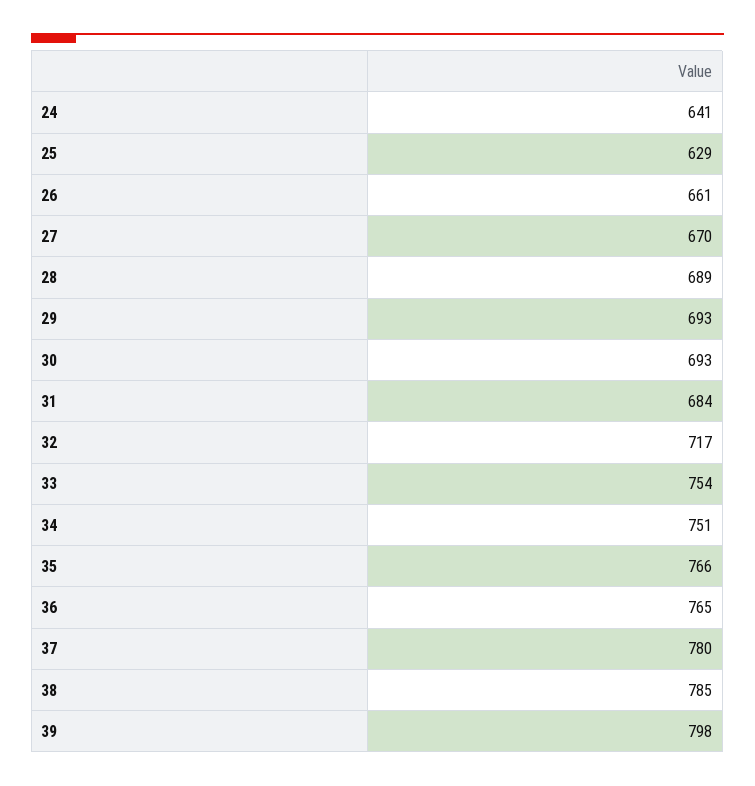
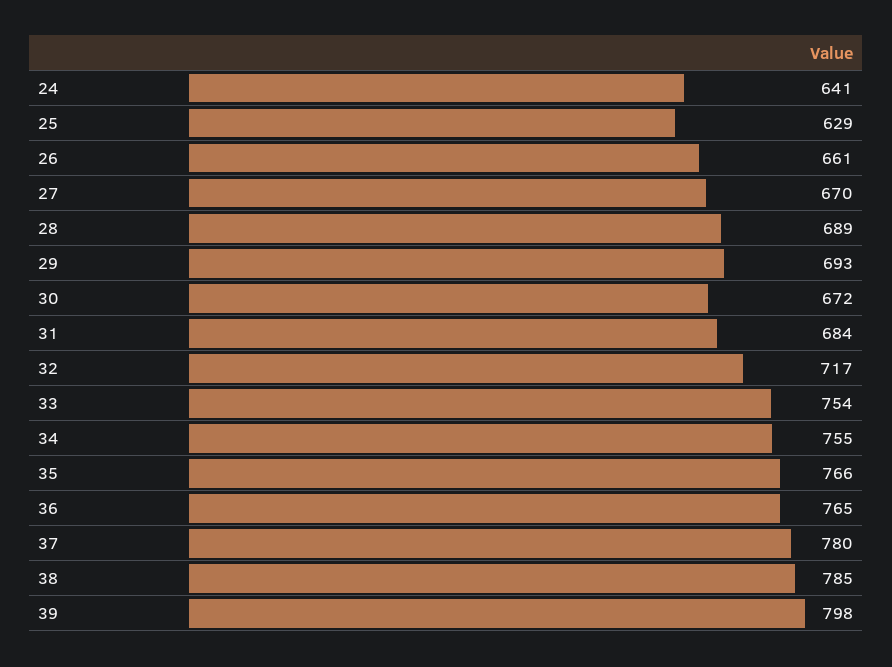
30: 693 -> 672
34: 751 -> 755

